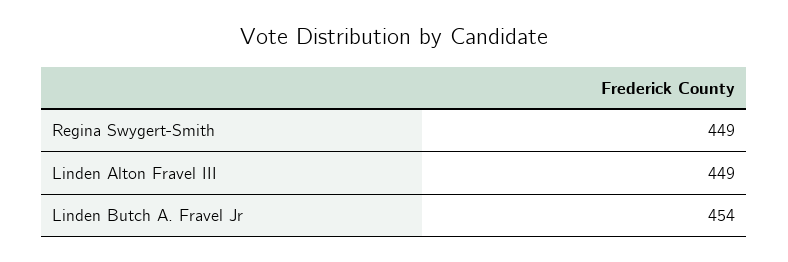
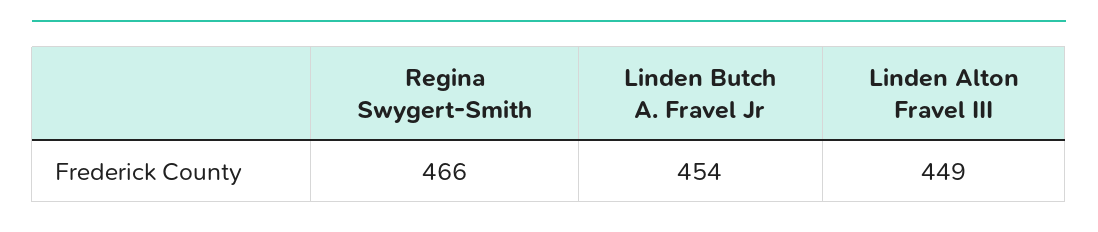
Regina Swygert-Smith: 449 -> 466

